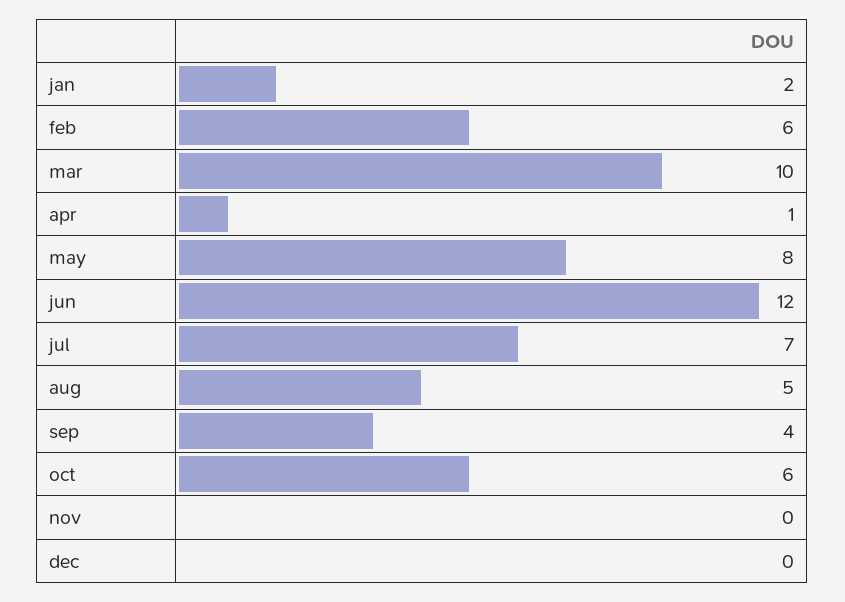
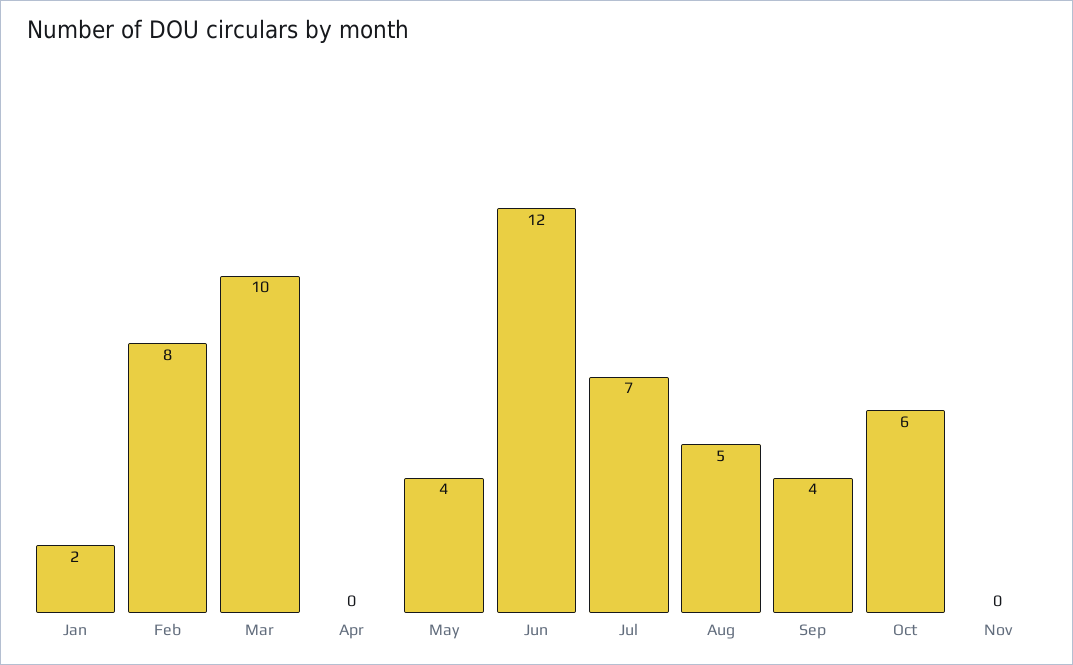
feb: 6 -> 8
apr: 1 -> 0
may: 8 -> 4
dec: 0 -> none

